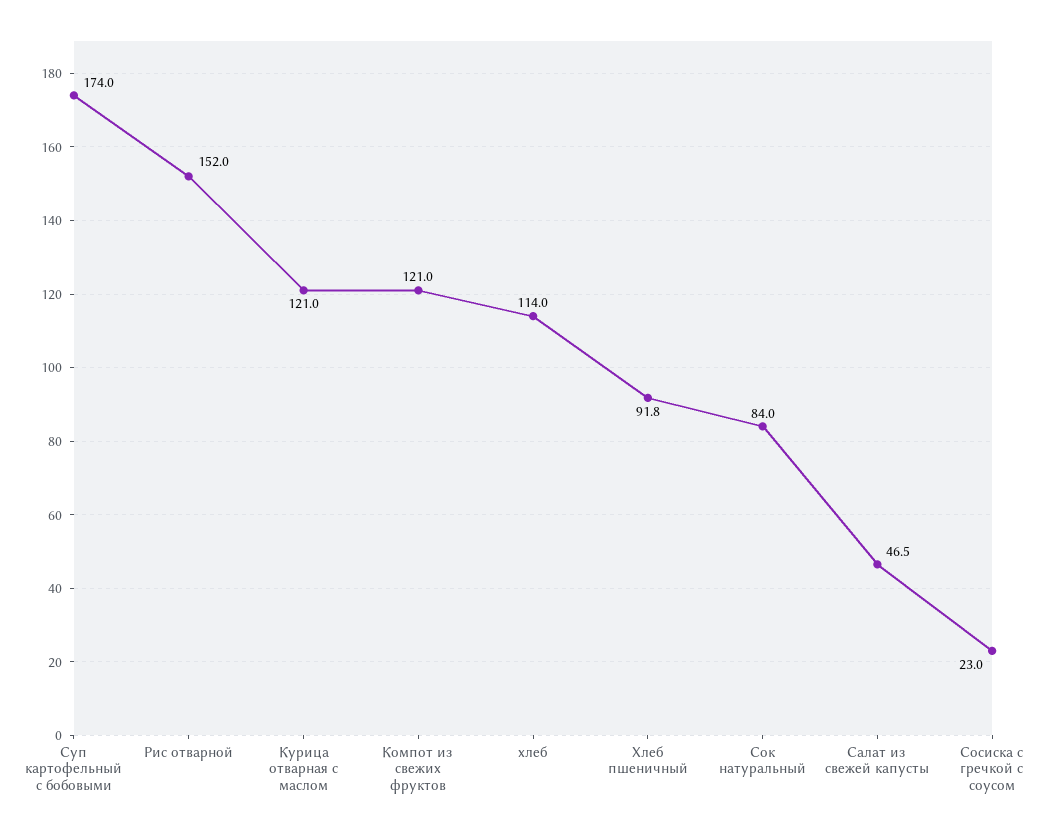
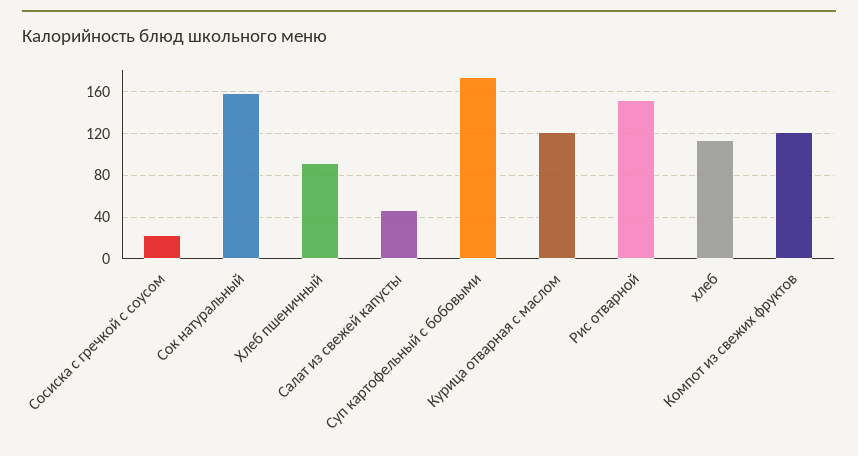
Сок натуральный: 84 -> 160

